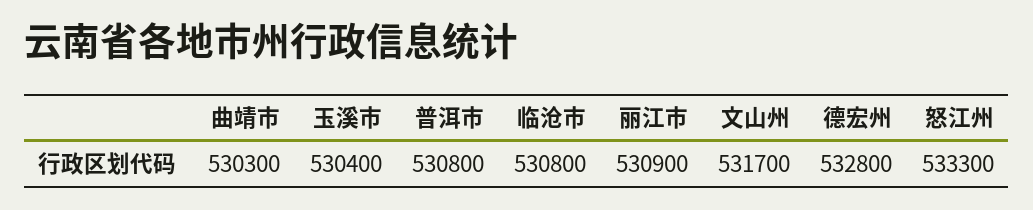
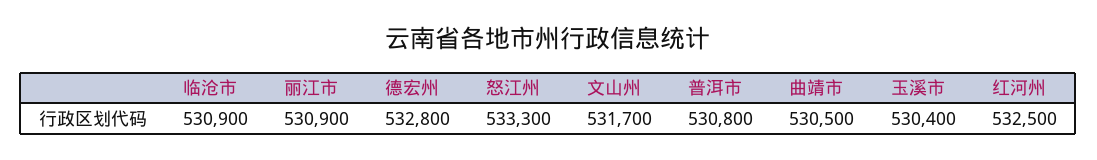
曲靖市: 530300 -> 530500
临沧市: 530800 -> 530900
红河州: none -> 532500

